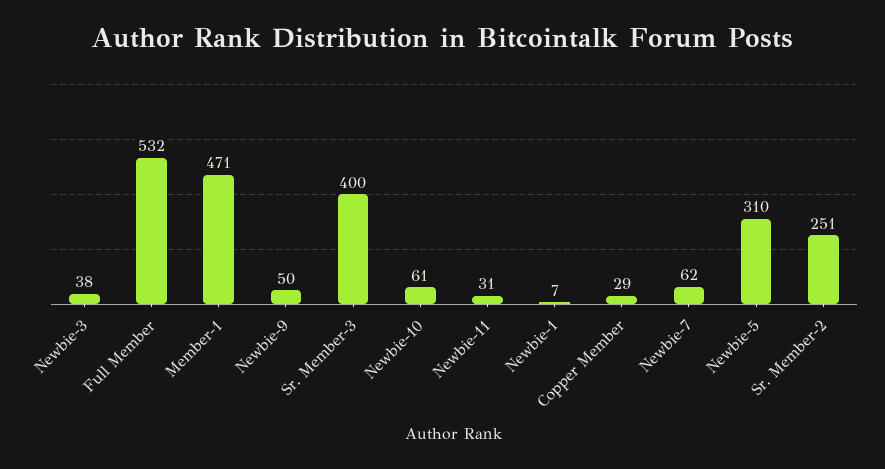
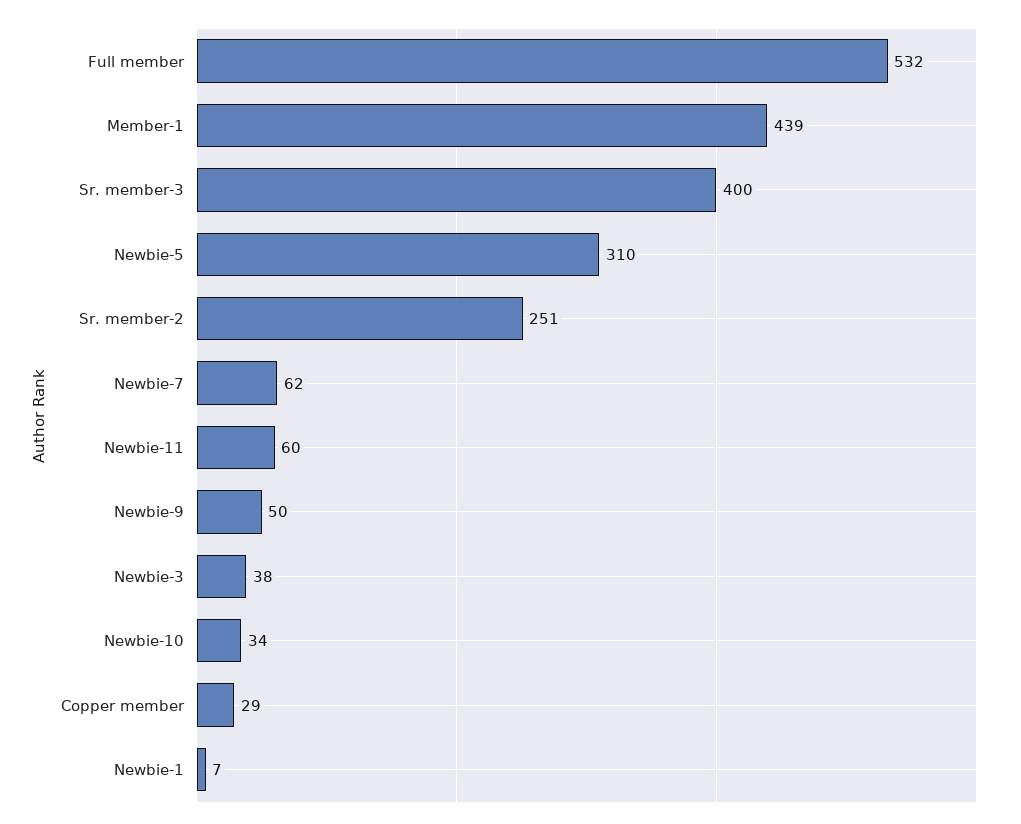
Member-1: 471 -> 439
Newbie-10: 61 -> 34
Newbie-11: 31 -> 60

